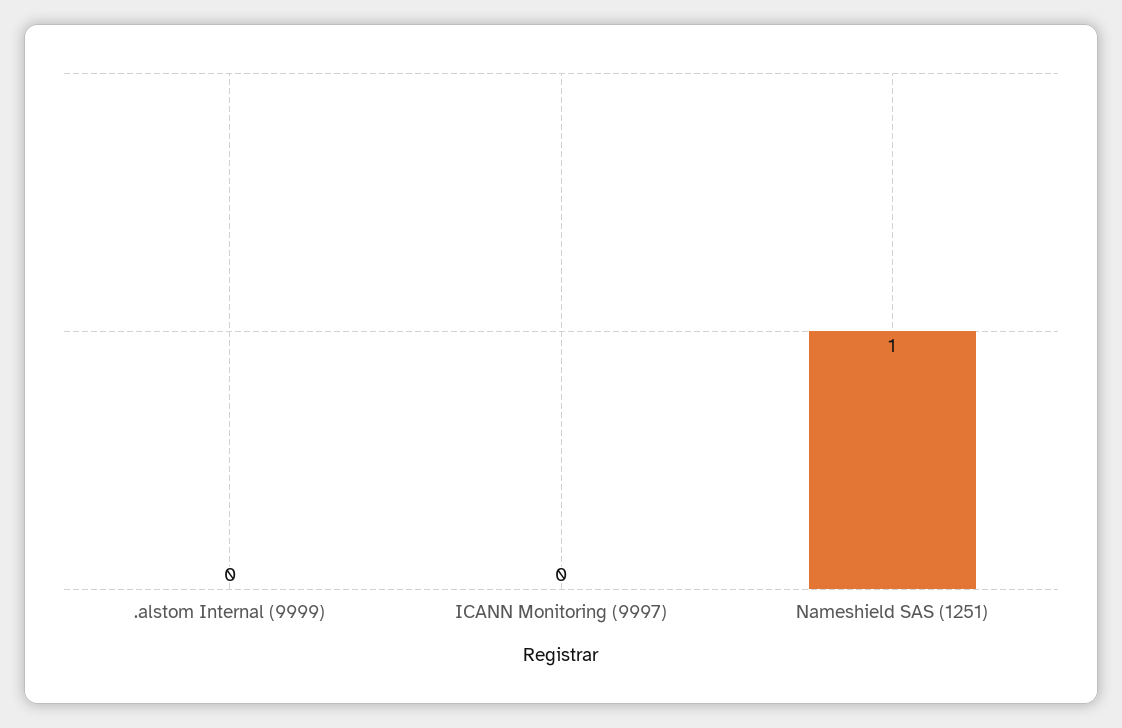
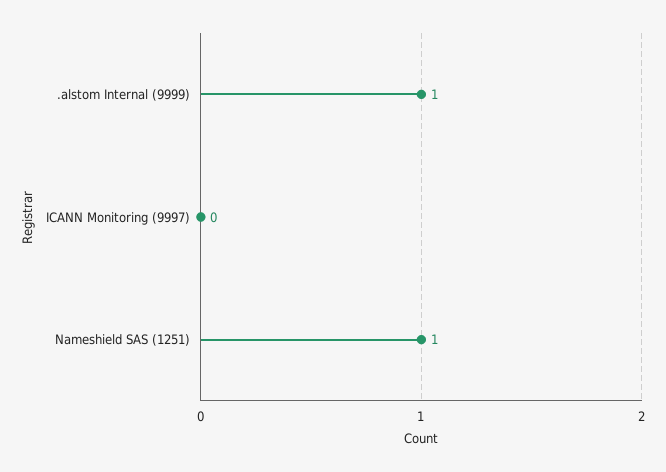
.alstom Internal (9999): 0 -> 1

